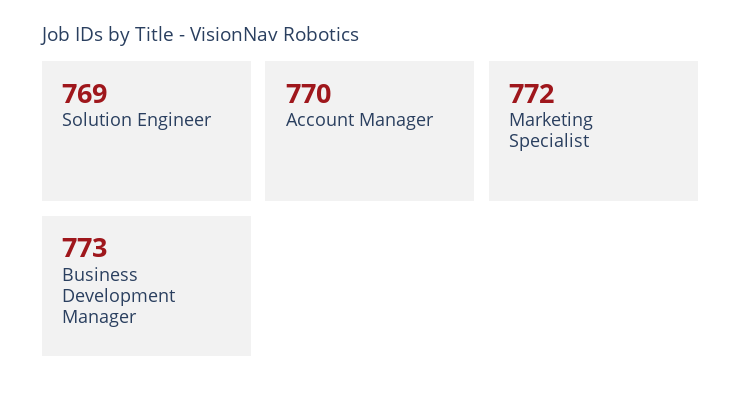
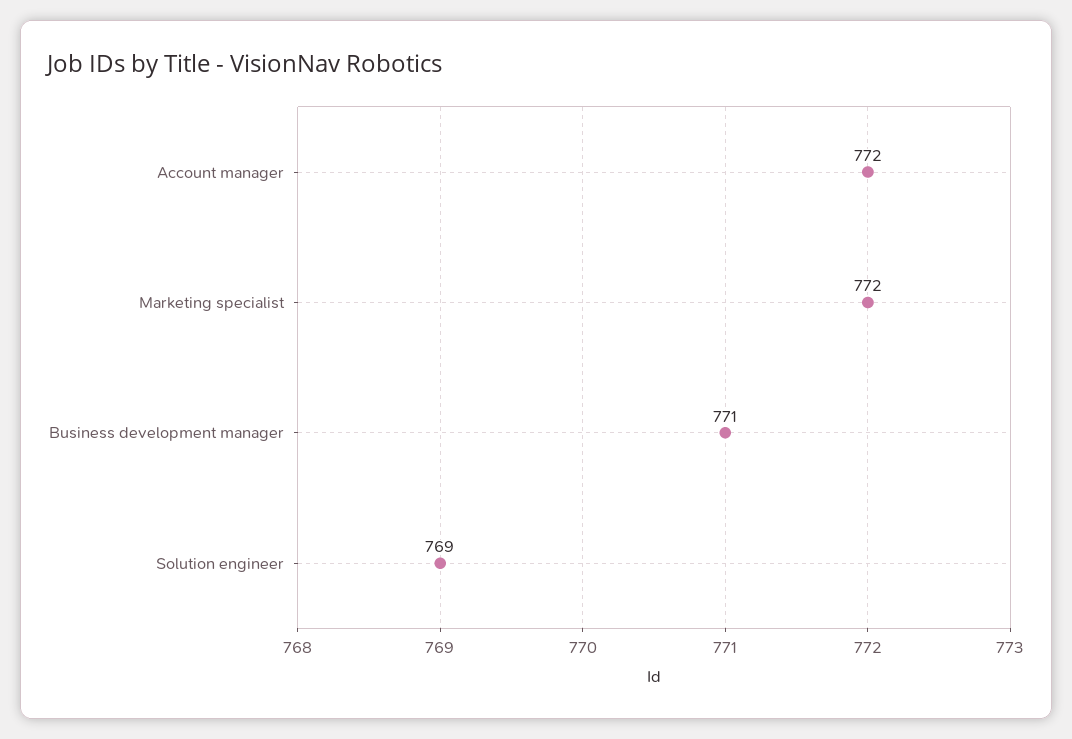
Account Manager: 770 -> 772
Business Development Manager: 773 -> 771

